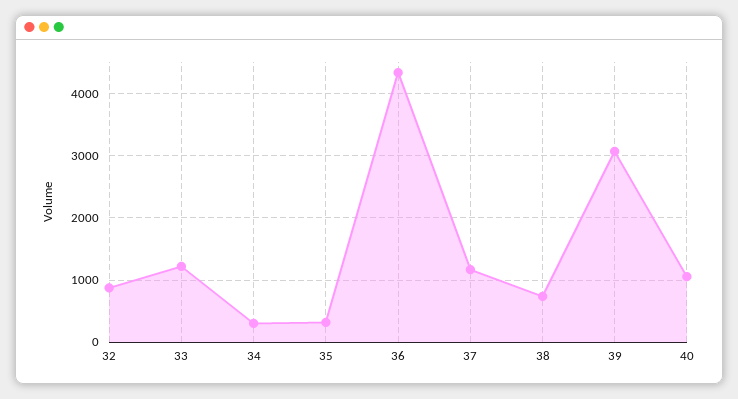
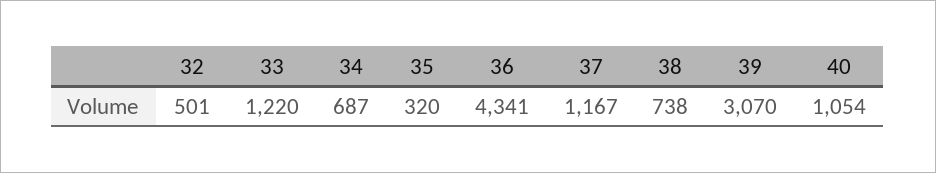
32: 900 -> 501
34: 300 -> 687

